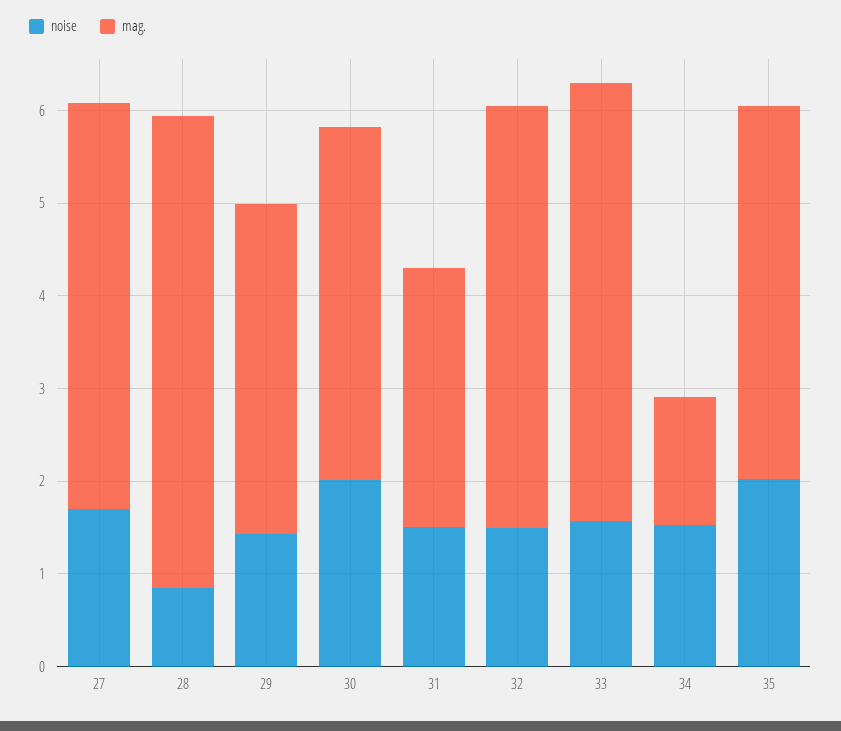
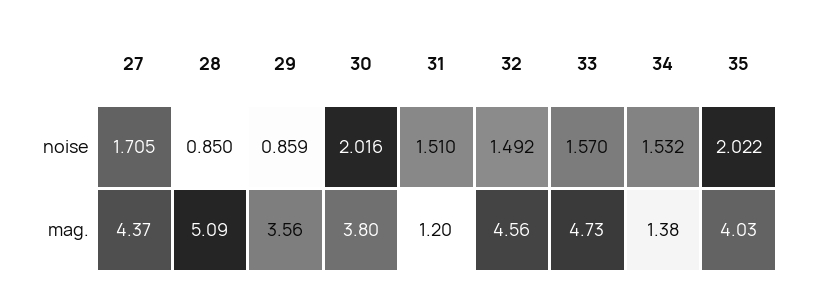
noise, 29: 1.4 -> 0.859
mag., 31: 2.8 -> 1.2

